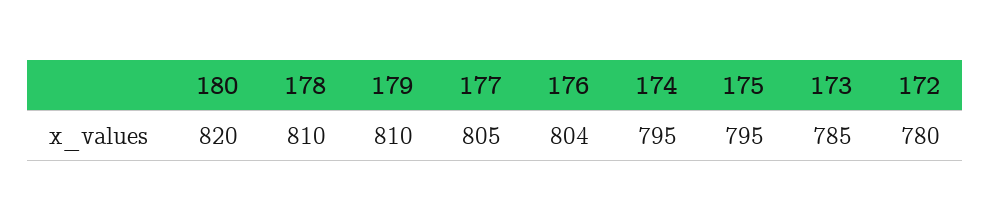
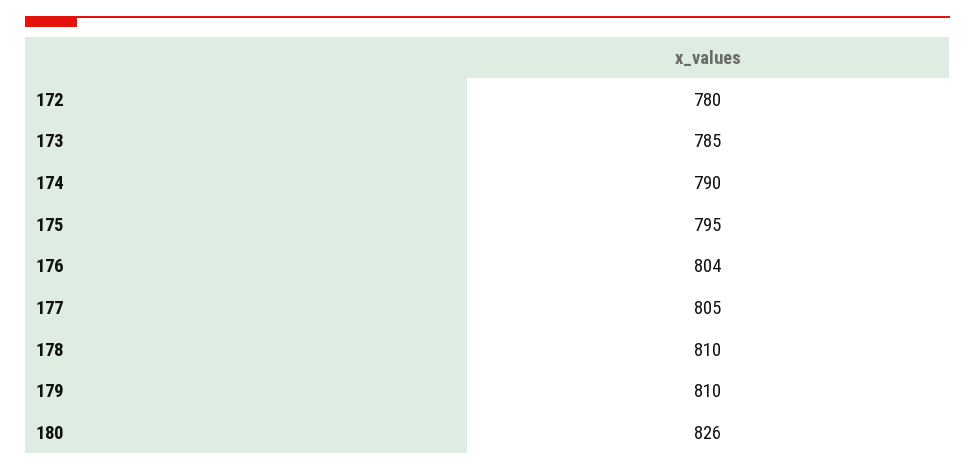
180: 820 -> 826
174: 795 -> 790

